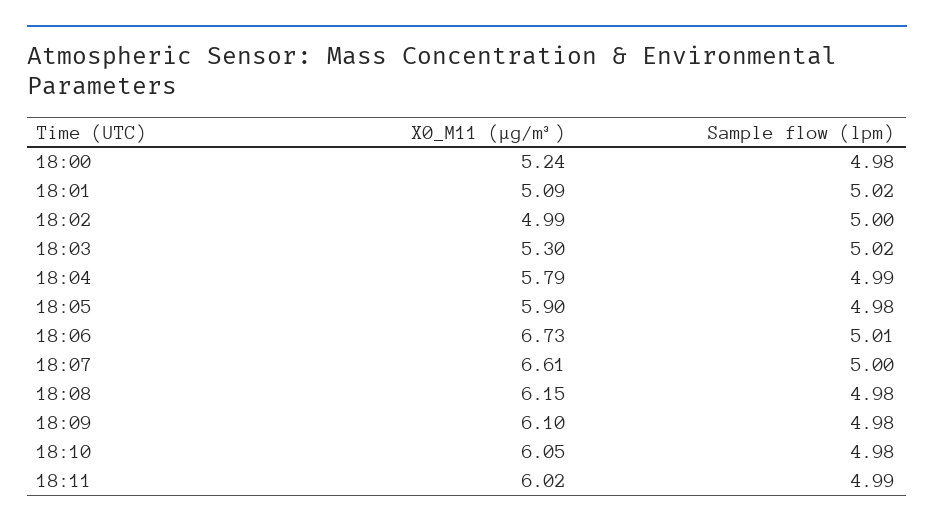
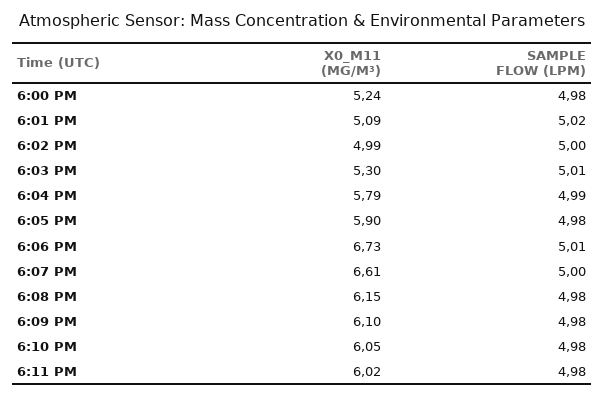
Sample flow (lpm), 18:03: 5.02 -> 5.01
Sample flow (lpm), 18:11: 4.99 -> 4.98

